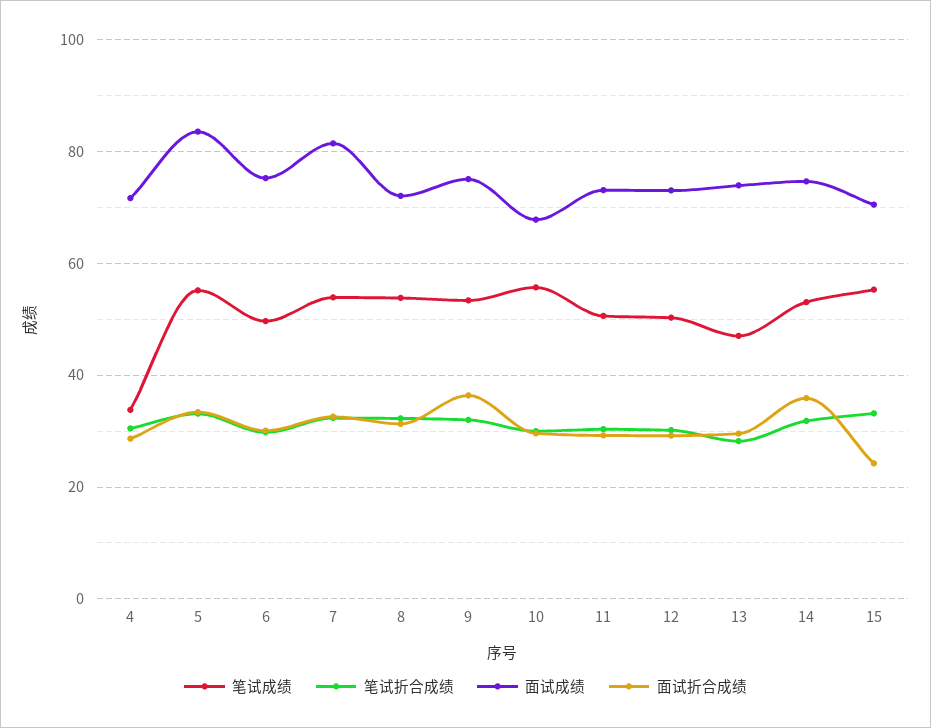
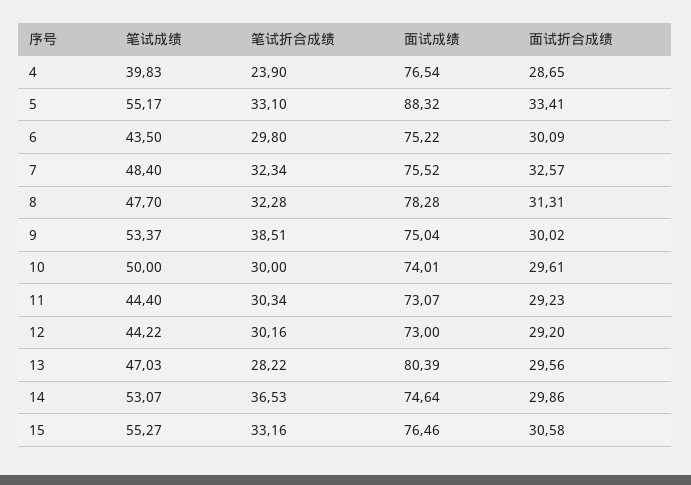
笔试成绩, 4: 34 -> 39.83
笔试折合成绩, 4: 30 -> 23.9
面试成绩, 4: 72 -> 76.54
面试成绩, 5: 84 -> 88.32
笔试成绩, 6: 50 -> 43.5
笔试成绩, 7: 54 -> 48.4
面试成绩, 7: 82 -> 75.52
笔试成绩, 8: 54 -> 47.7
面试成绩, 8: 72 -> 78.28
笔试折合成绩, 9: 32 -> 38.51
面试折合成绩, 9: 36 -> 30.02
笔试成绩, 10: 56 -> 50
面试成绩, 10: 68 -> 74.01
笔试成绩, 11: 50 -> 44.4
笔试成绩, 12: 50 -> 44.22
面试成绩, 13: 74 -> 80.39
笔试折合成绩, 14: 32 -> 36.53
面试折合成绩, 14: 36 -> 29.86
面试成绩, 15: 70 -> 76.46
面试折合成绩, 15: 24 -> 30.58

